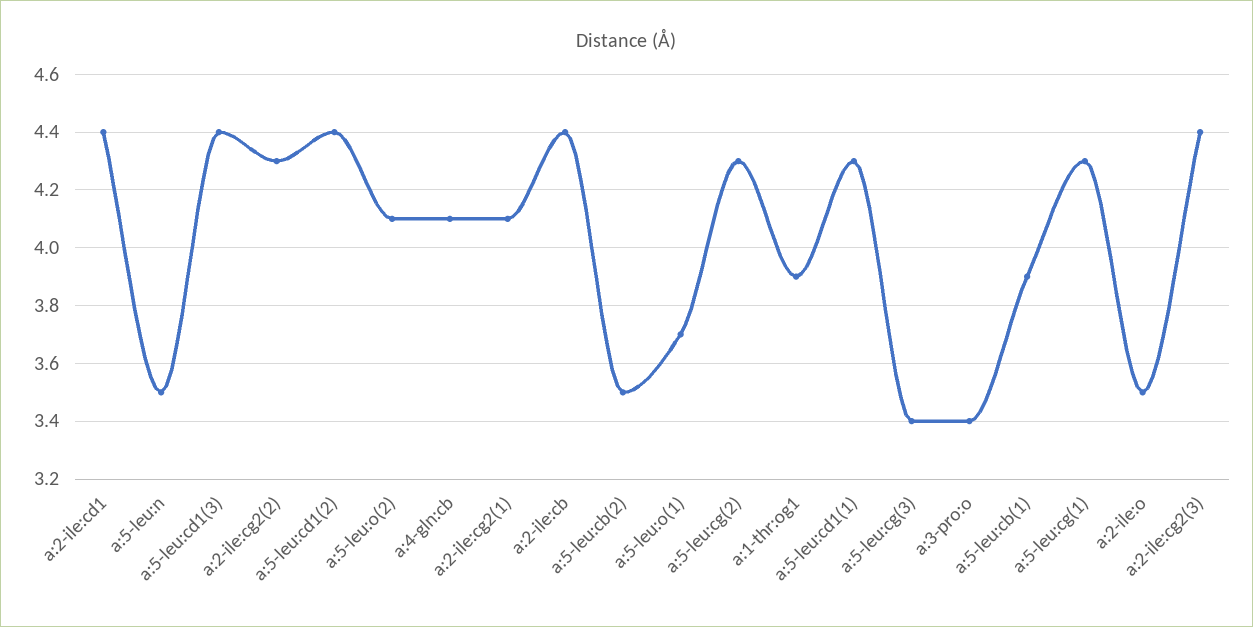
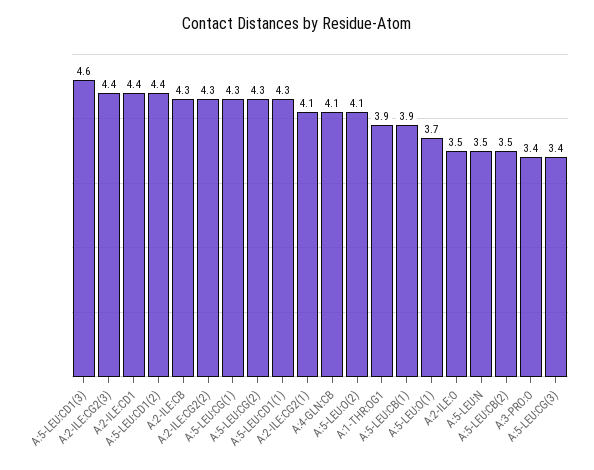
a:5-leu:cd1(3): 4.4 -> 4.6
a:2-ile:cb: 4.4 -> 4.3

